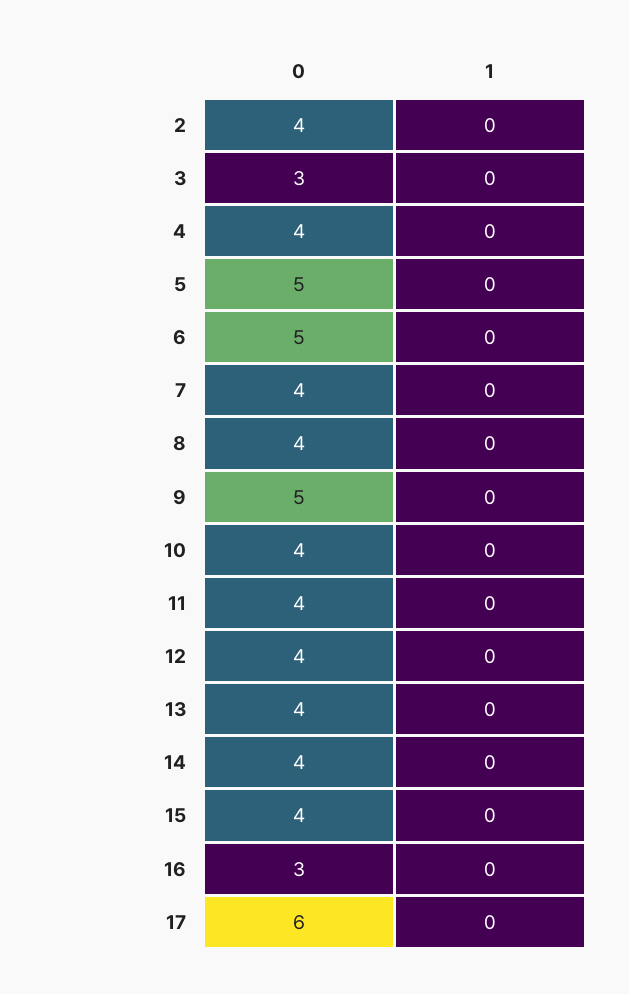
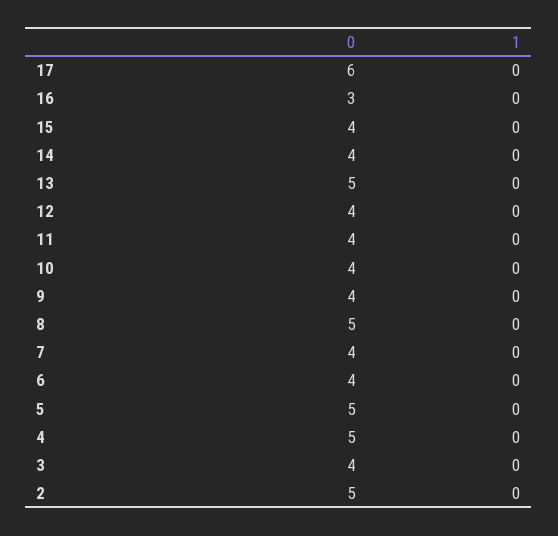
0, 2: 4 -> 5
0, 3: 3 -> 4
0, 4: 4 -> 5
0, 6: 5 -> 4
0, 8: 4 -> 5
0, 9: 5 -> 4
0, 13: 4 -> 5

